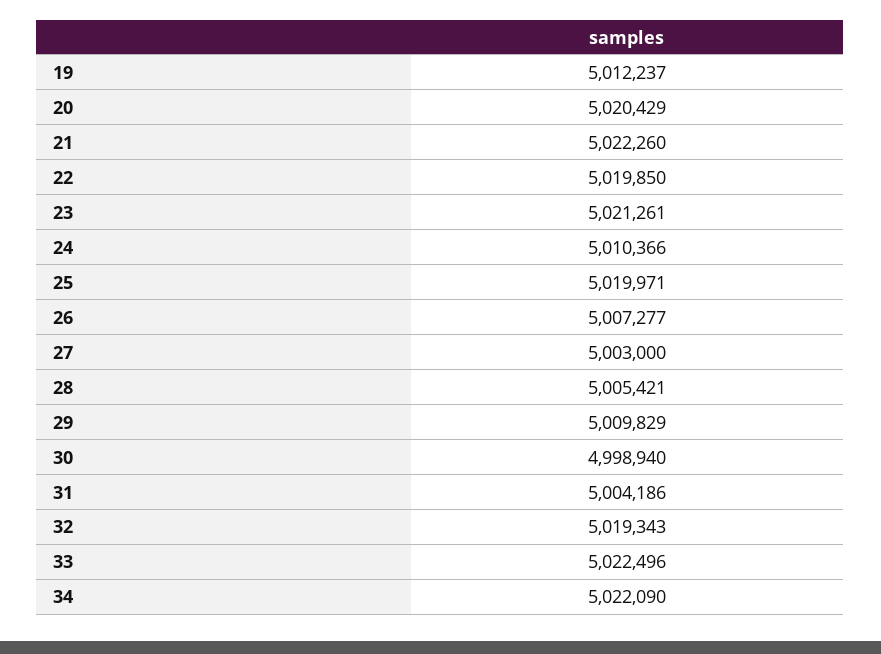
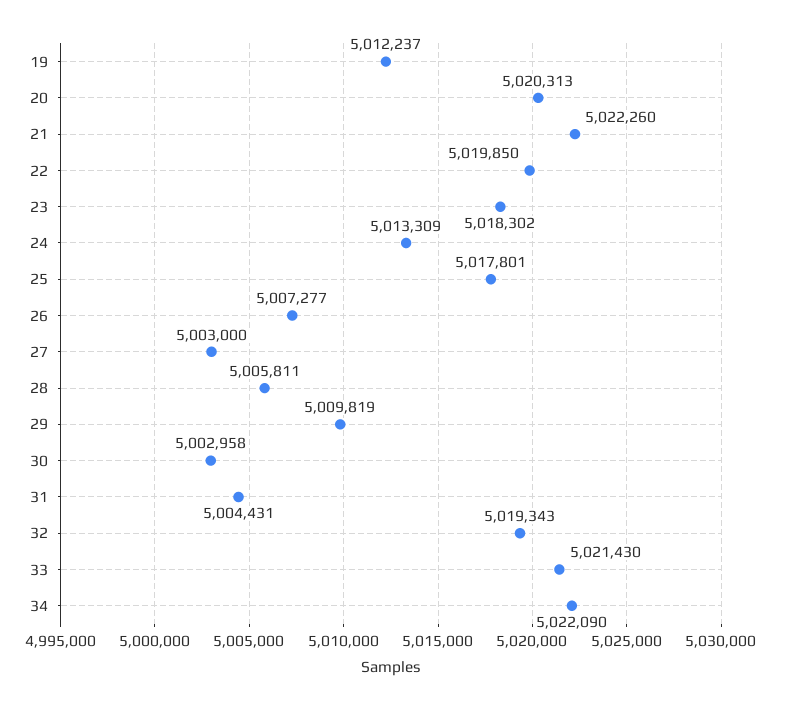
20: 5020429 -> 5020313
23: 5021261 -> 5018302
24: 5010366 -> 5013309
25: 5019971 -> 5017801
28: 5005421 -> 5005811
29: 5009829 -> 5009819
30: 4998940 -> 5002958
31: 5004186 -> 5004431
33: 5022496 -> 5021430

